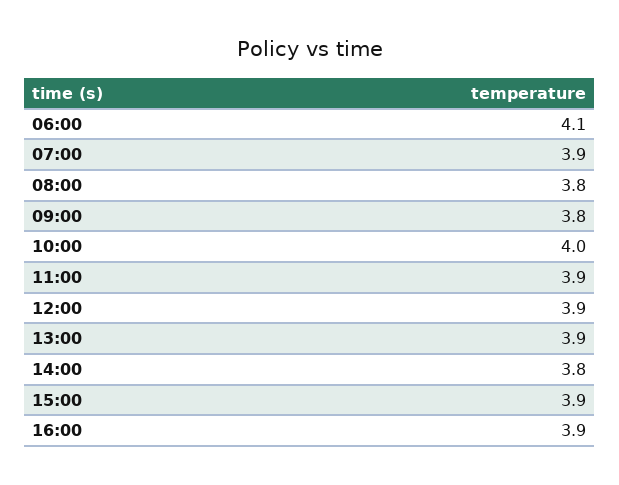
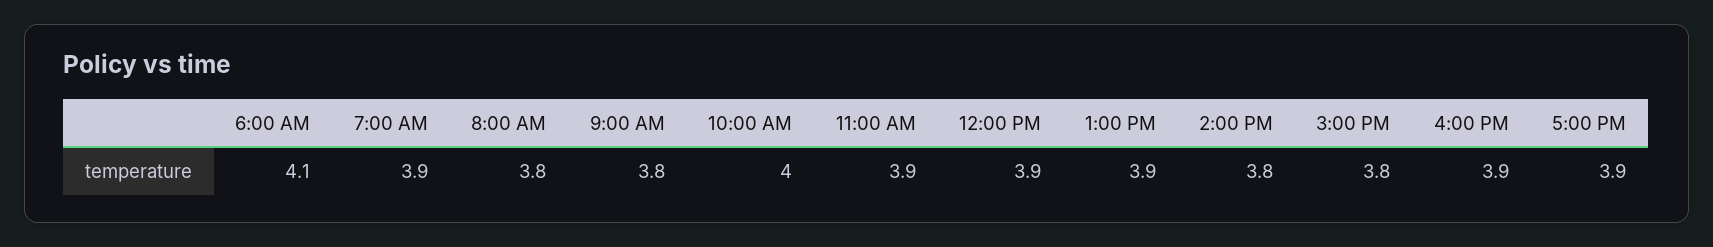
15:00: 3.9 -> 3.8
5:00 PM: none -> 3.9

